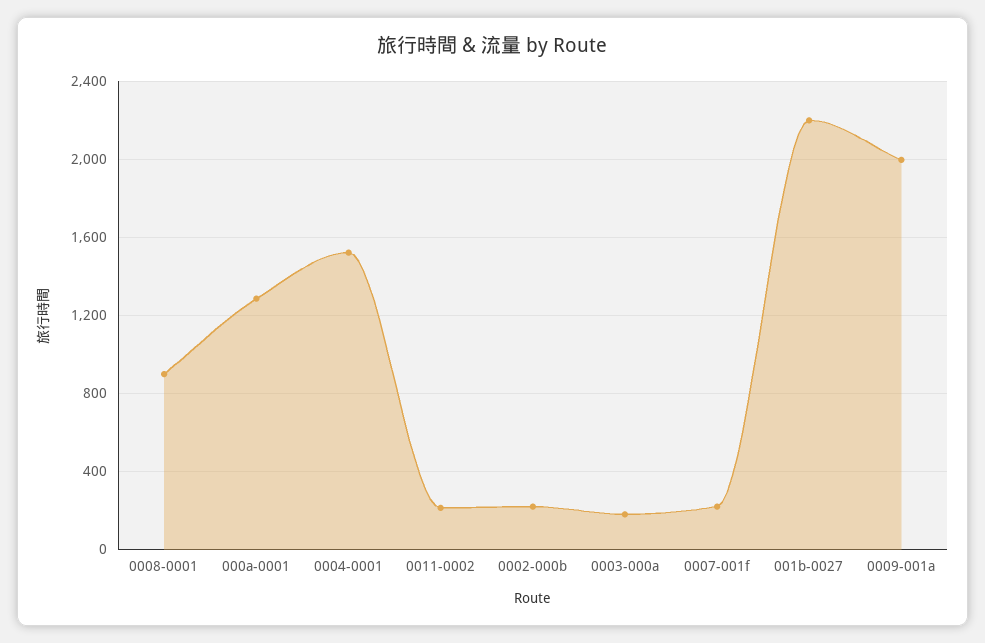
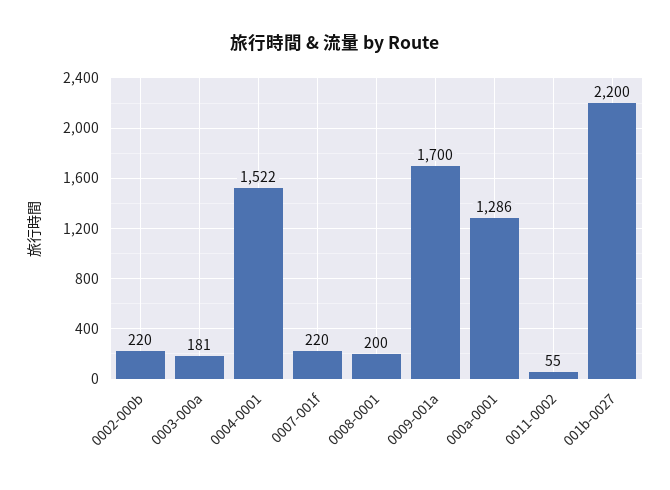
0008-0001: 900 -> 200
0011-0002: 200 -> 55
0009-001a: 2000 -> 1700

